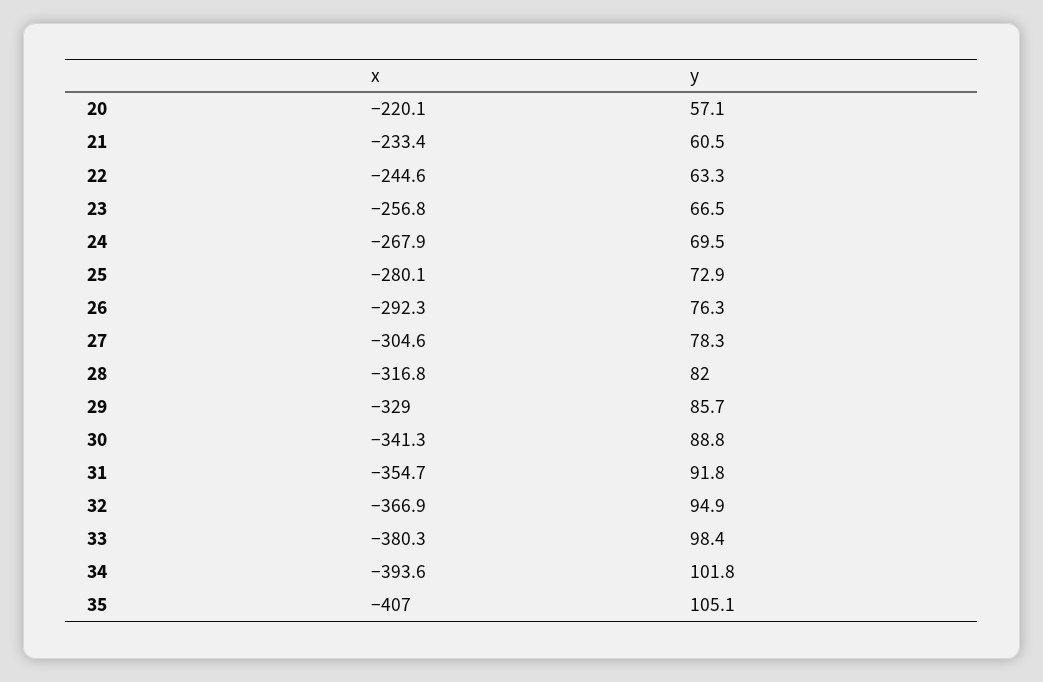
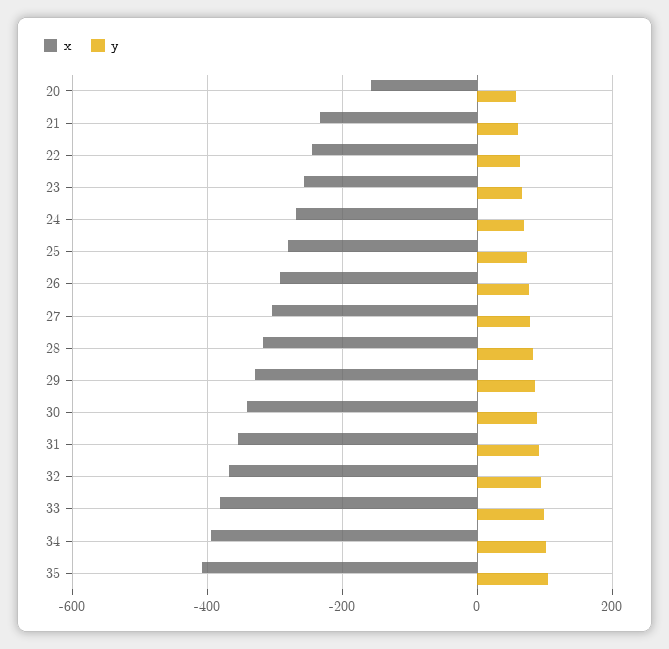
x, 20: -220.1 -> -160

